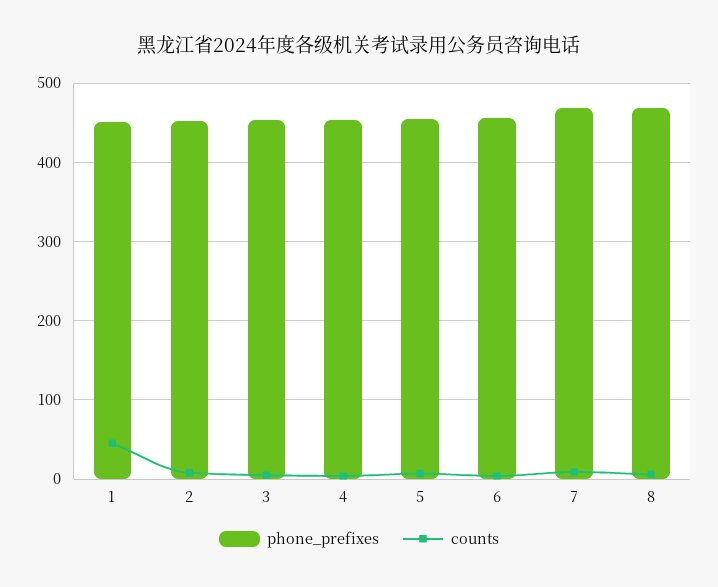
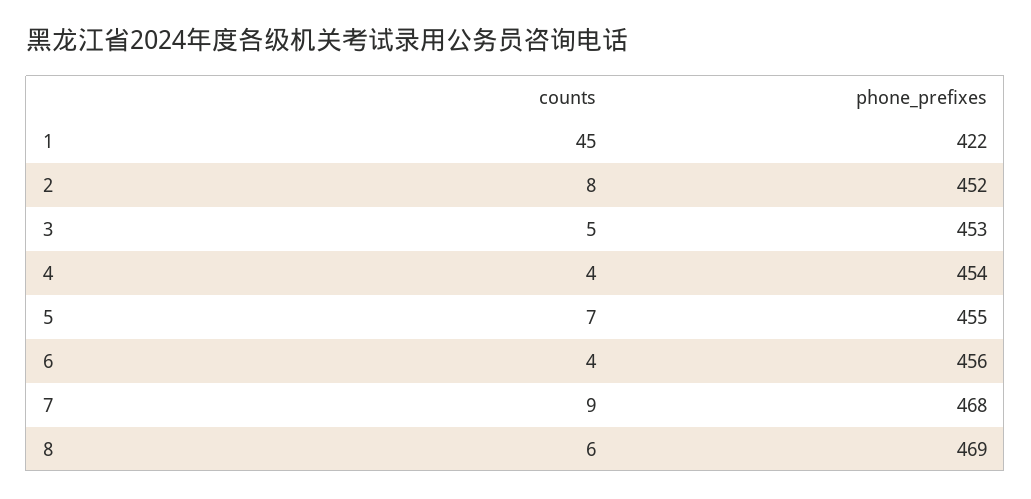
phone_prefixes, 1: 450 -> 422

